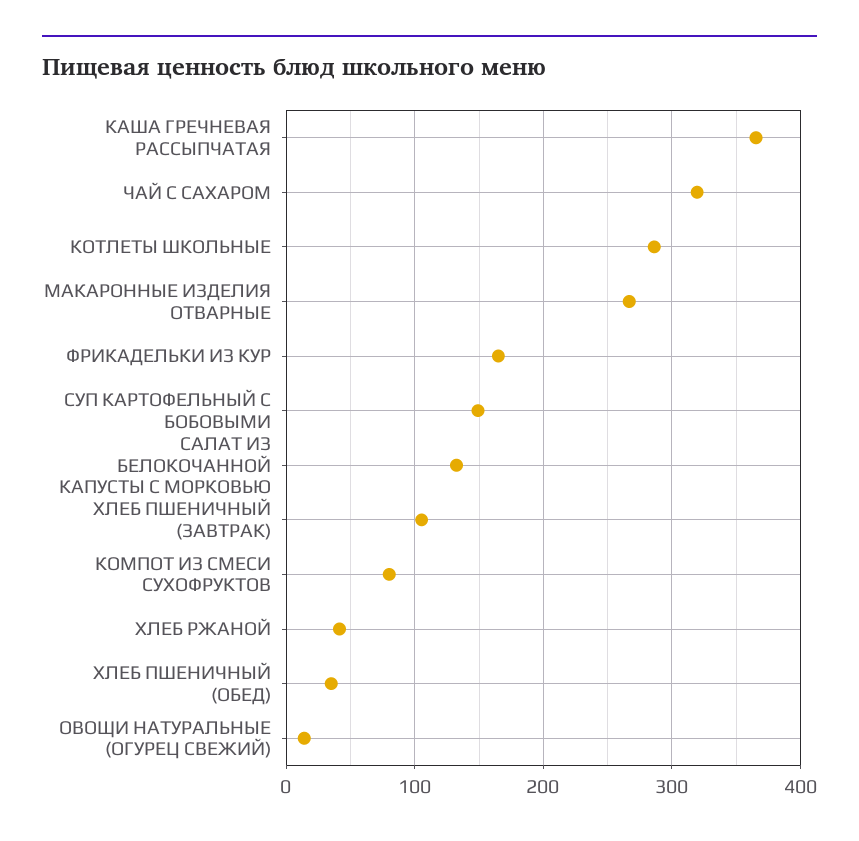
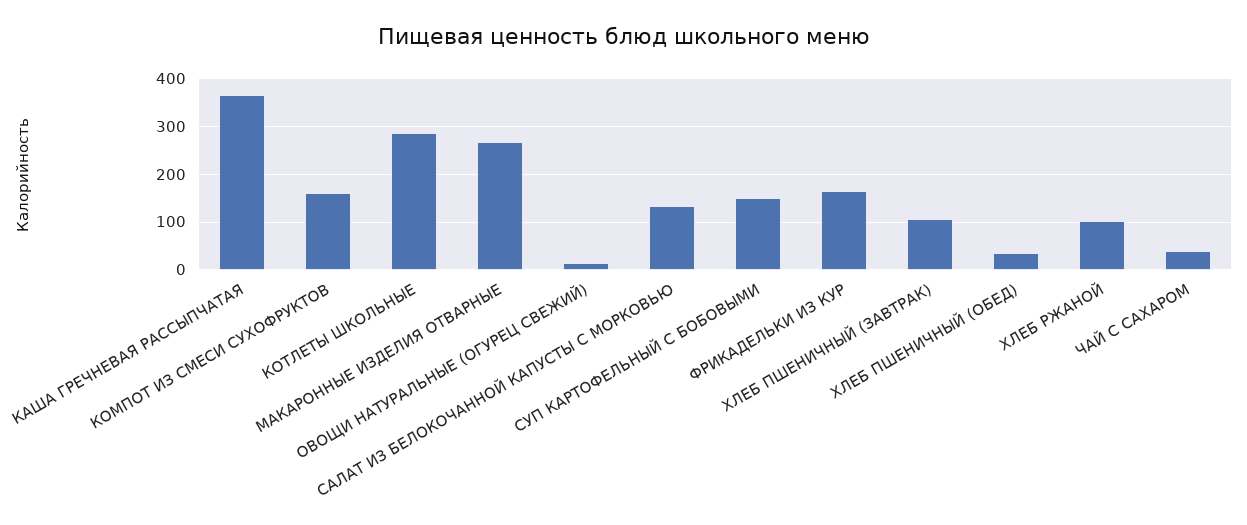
ЧАЙ С САХАРОМ: 320 -> 40
КОМПОТ ИЗ СМЕСИ СУХОФРУКТОВ: 80 -> 160
ХЛЕБ РЖАНОЙ: 40 -> 100

